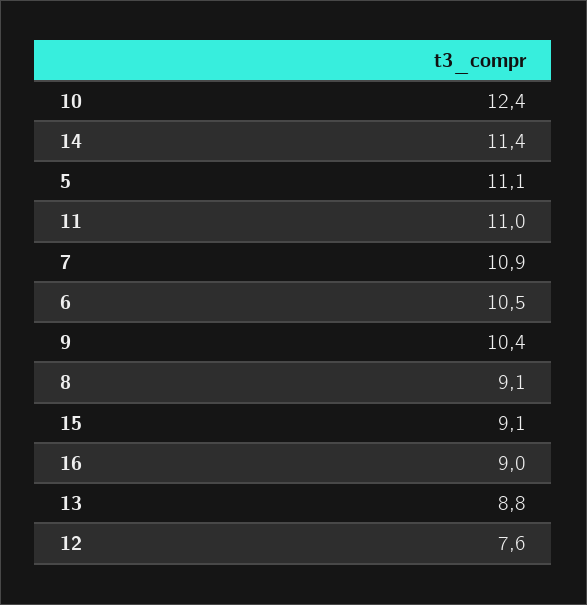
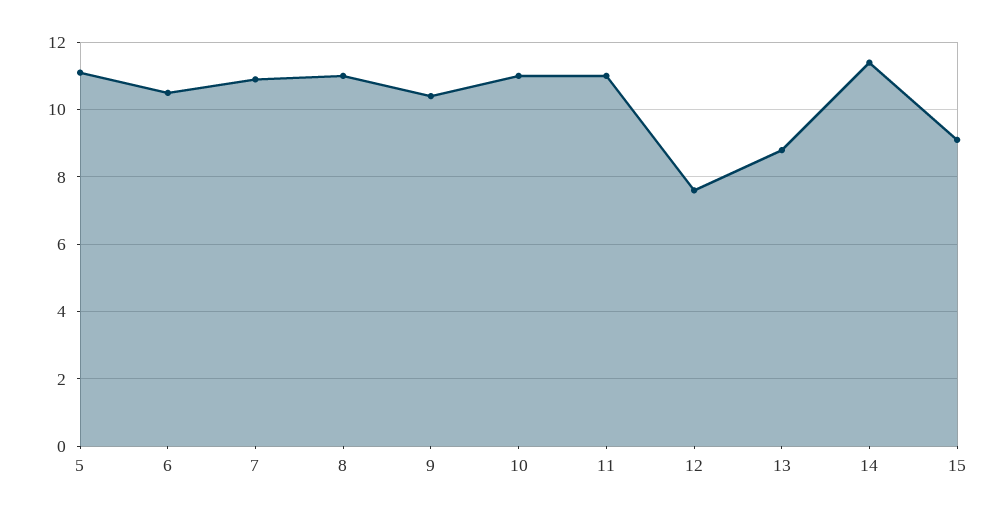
10: 12.4 -> 11
8: 9.1 -> 11
16: 9 -> none

